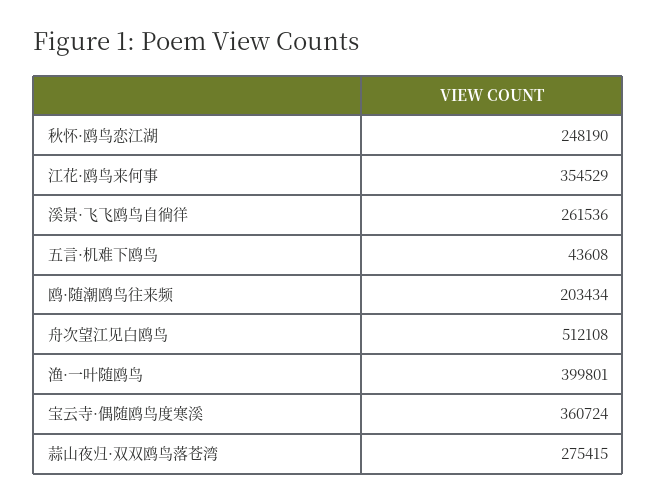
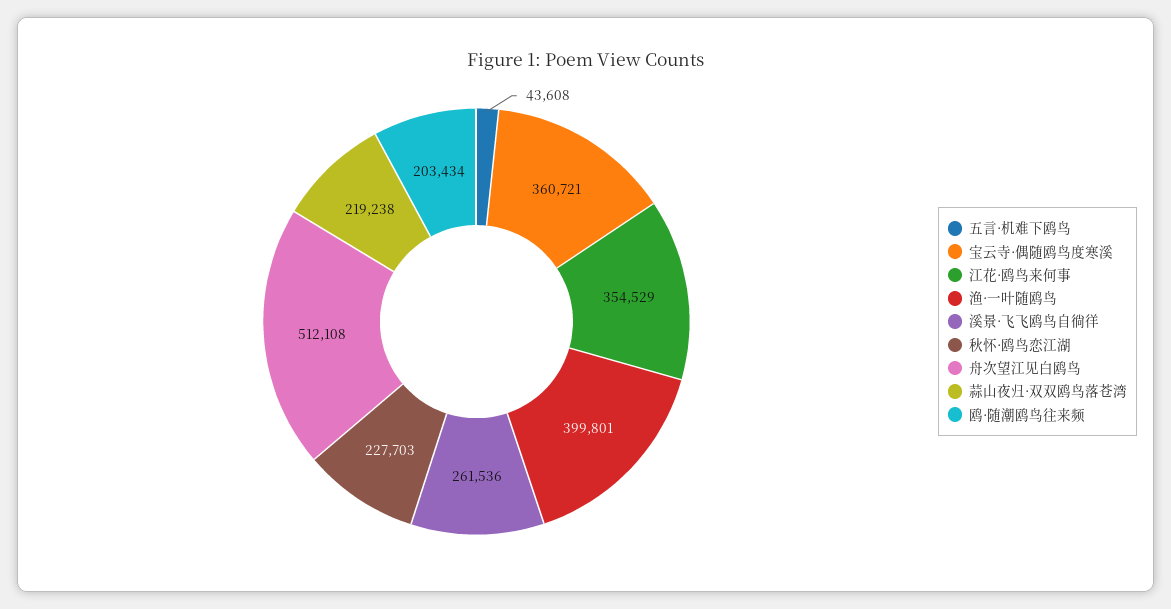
秋怀·鸥鸟恋江湖: 248190 -> 227703
宝云寺·偶随鸥鸟度寒溪: 360724 -> 360721
蒜山夜归·双双鸥鸟落苍湾: 275415 -> 219238

